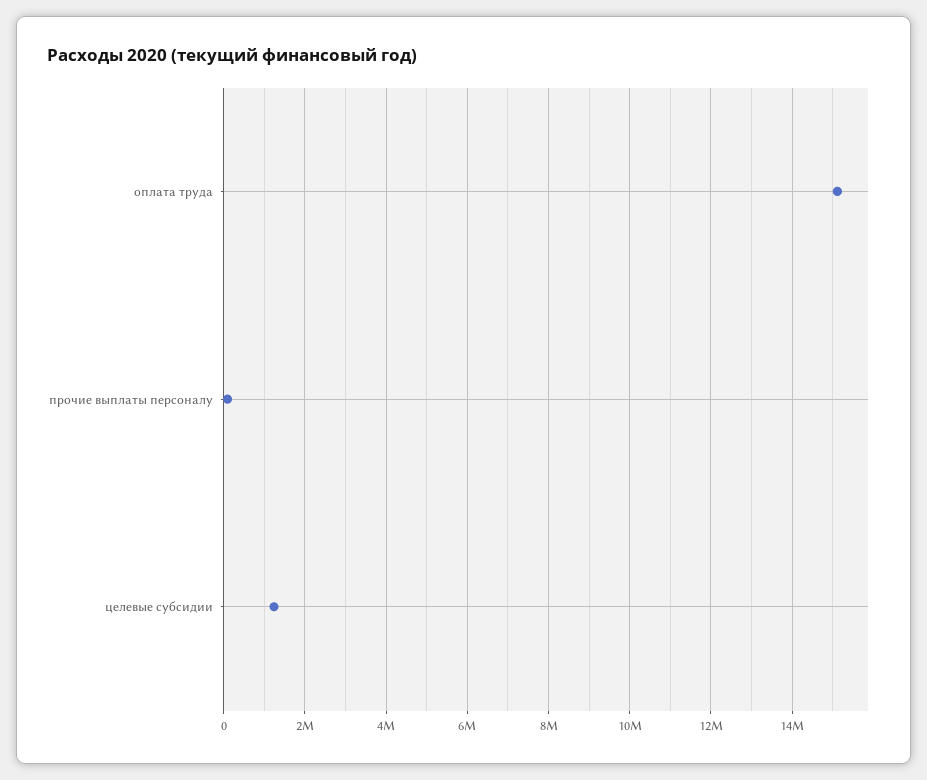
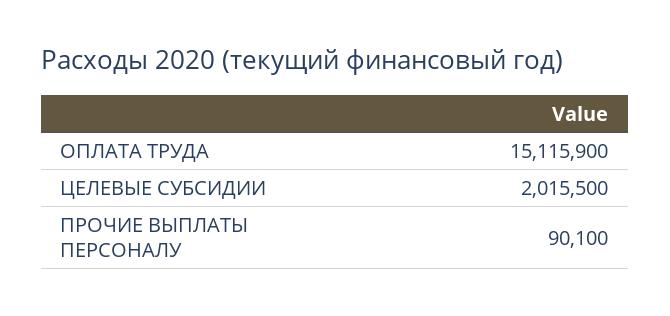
целевые субсидии: 1200000 -> 2015500

